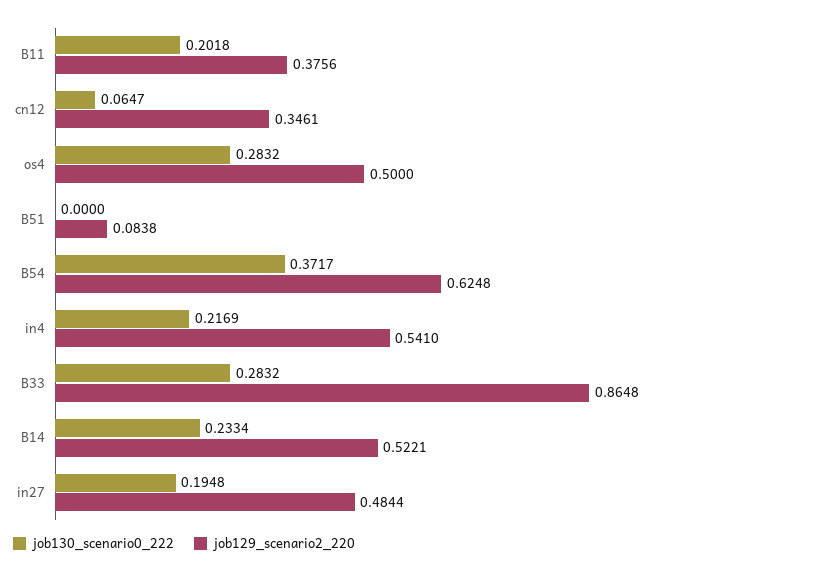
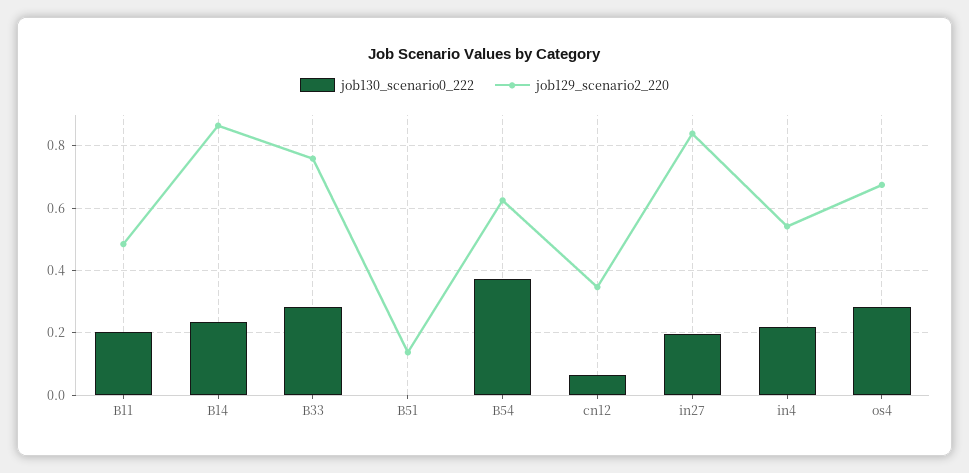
job129_scenario2_220, B11: 0.3756 -> 0.48
job129_scenario2_220, os4: 0.5 -> 0.68
job129_scenario2_220, B51: 0.0838 -> 0.14
job129_scenario2_220, B33: 0.8648 -> 0.76
job129_scenario2_220, B14: 0.5221 -> 0.86
job129_scenario2_220, in27: 0.4844 -> 0.84

